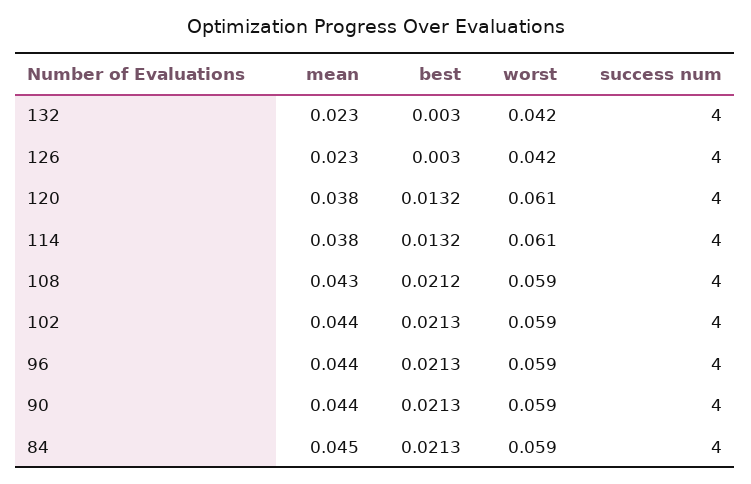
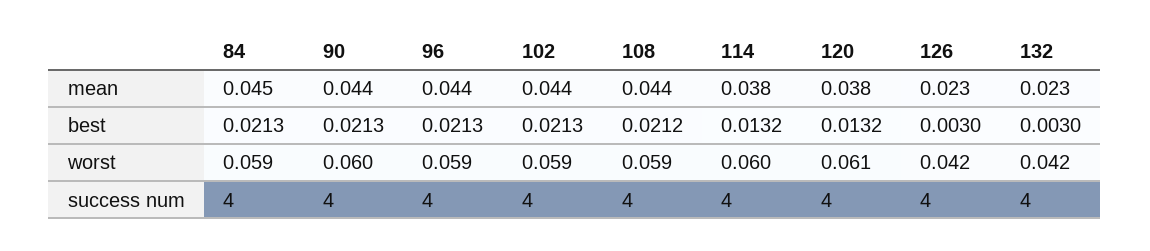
worst, 114: 0.061 -> 0.06
mean, 108: 0.043 -> 0.044
worst, 90: 0.059 -> 0.06

